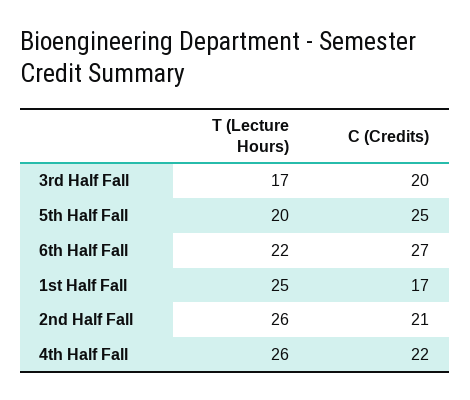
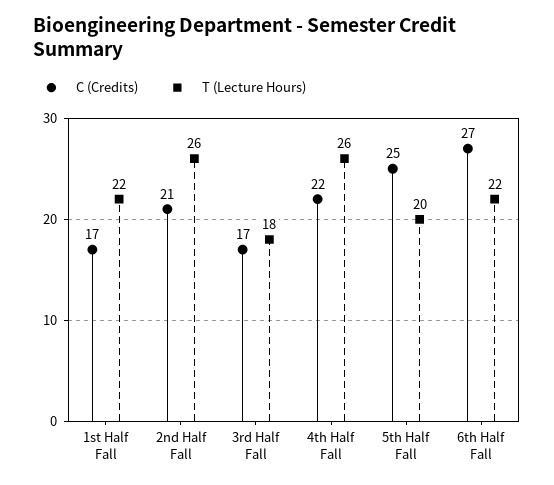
T (Lecture Hours), 3rd Half Fall: 17 -> 18
C (Credits), 3rd Half Fall: 20 -> 17
T (Lecture Hours), 1st Half Fall: 25 -> 22

